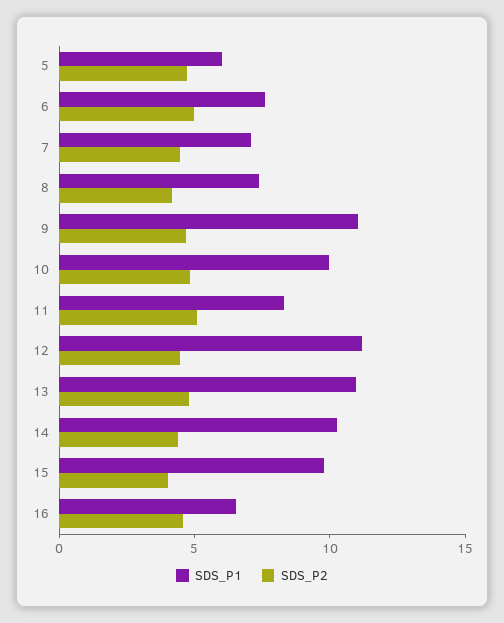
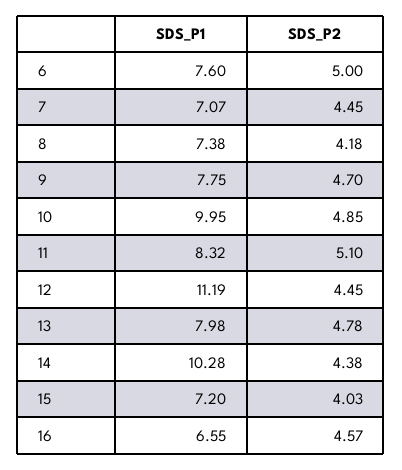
SDS_P1, 5: 6 -> none
SDS_P2, 5: 5 -> none
SDS_P1, 9: 11 -> 7.75
SDS_P1, 13: 11 -> 7.98
SDS_P1, 15: 10 -> 7.2

